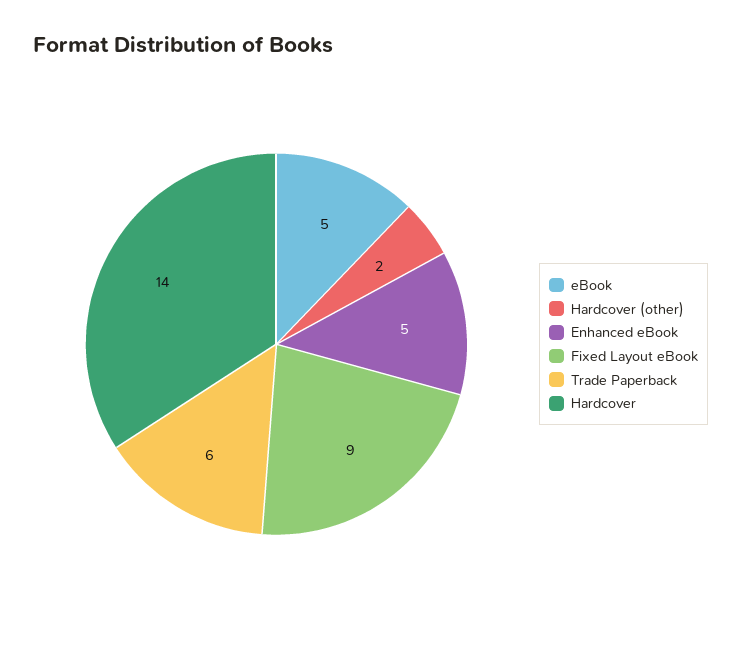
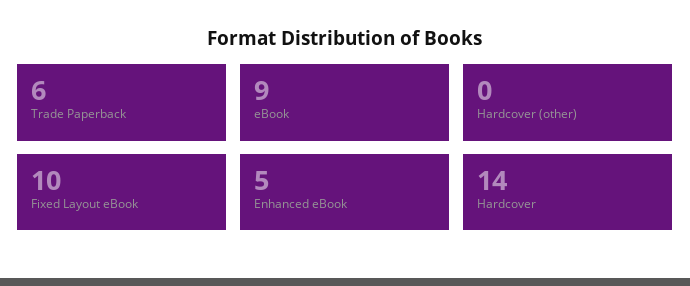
eBook: 5 -> 9
Hardcover (other): 2 -> 0
Fixed Layout eBook: 9 -> 10

